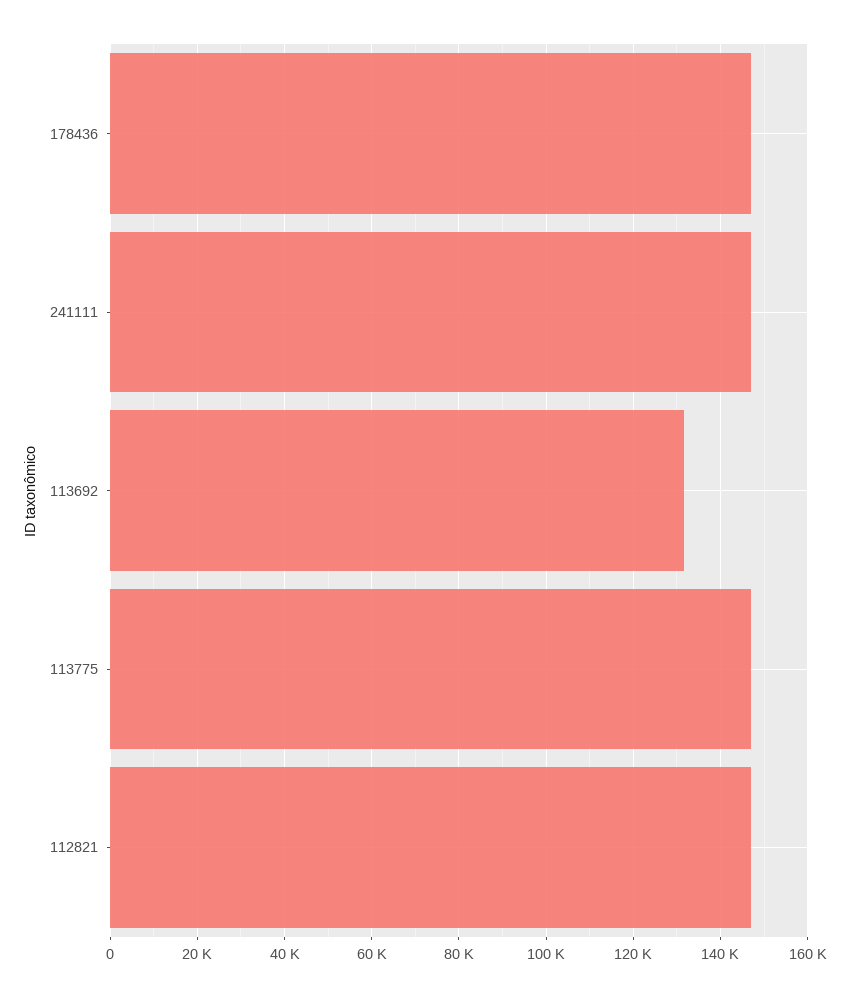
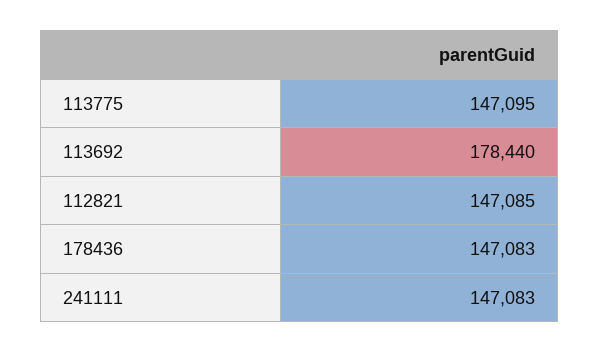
113692: 132000 -> 178440

